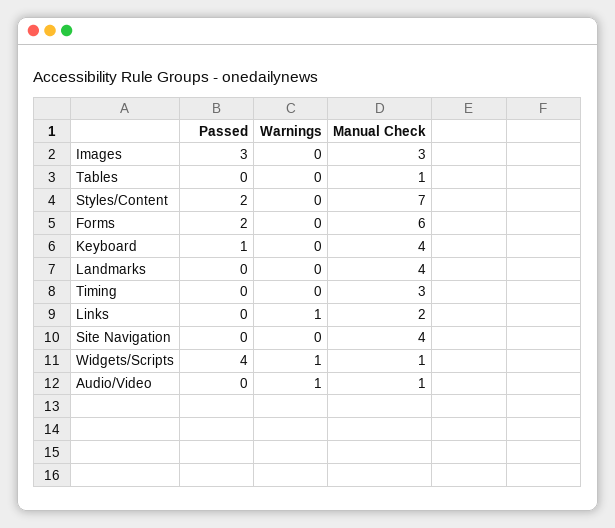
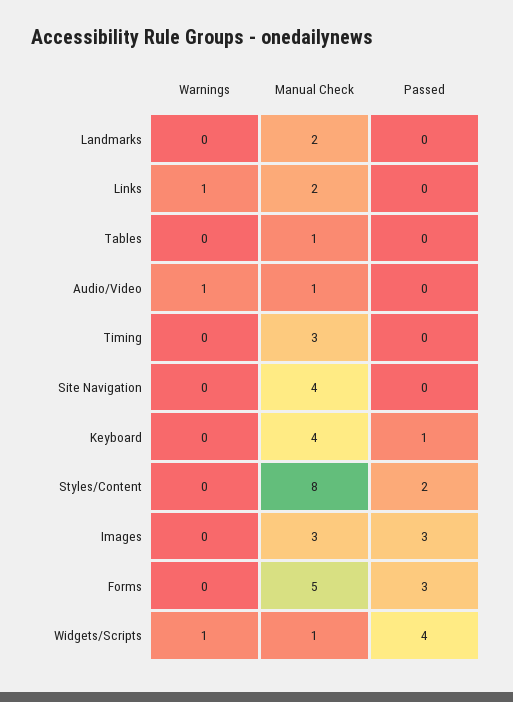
Manual Check, Styles/Content: 7 -> 8
Passed, Forms: 2 -> 3
Manual Check, Forms: 6 -> 5
Manual Check, Landmarks: 4 -> 2

